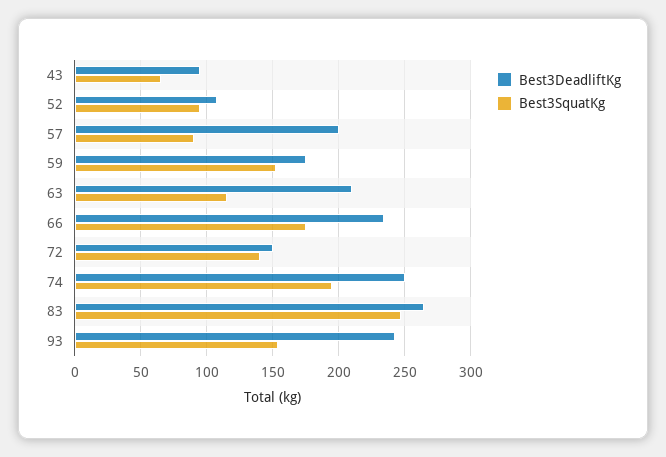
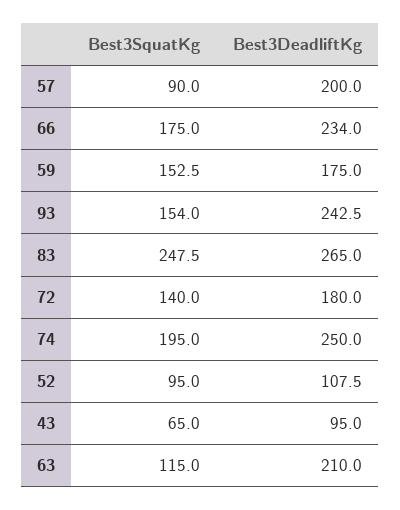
Best3DeadliftKg, 72: 150 -> 180

